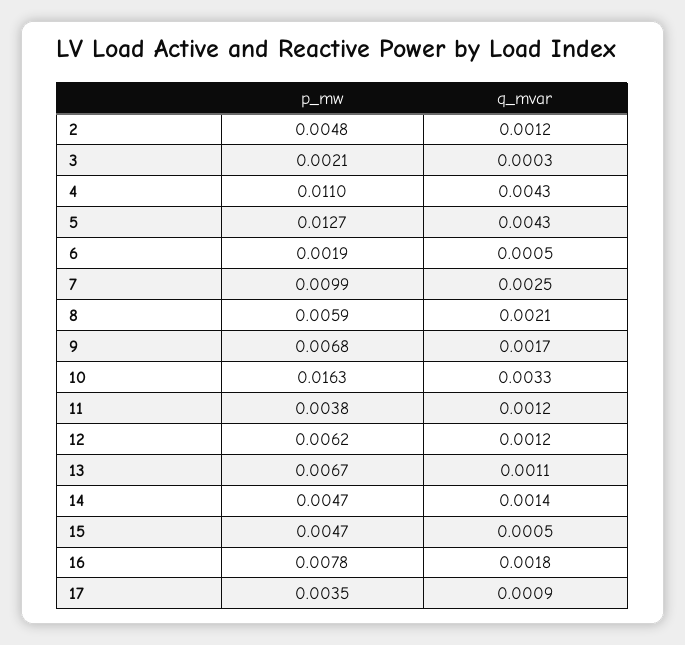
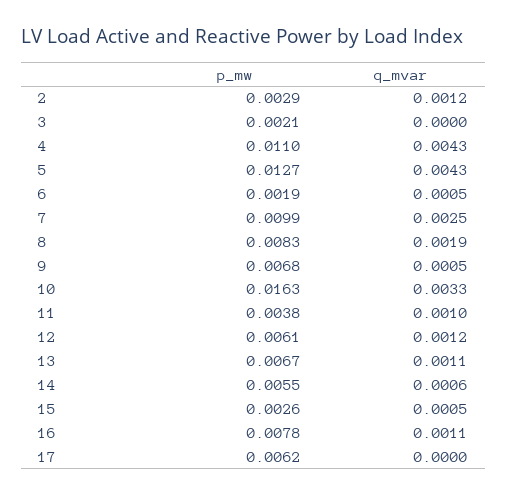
p_mw, 2: 0.0048 -> 0.0029
q_mvar, 3: 0.0003 -> 0
p_mw, 8: 0.0059 -> 0.0083
q_mvar, 8: 0.0021 -> 0.0019
q_mvar, 9: 0.0017 -> 0.0005
q_mvar, 11: 0.0012 -> 0.001
p_mw, 12: 0.0062 -> 0.0061
p_mw, 14: 0.0047 -> 0.0055
q_mvar, 14: 0.0014 -> 0.0006
p_mw, 15: 0.0047 -> 0.0026
q_mvar, 16: 0.0018 -> 0.0011
p_mw, 17: 0.0035 -> 0.0062
q_mvar, 17: 0.0009 -> 0

